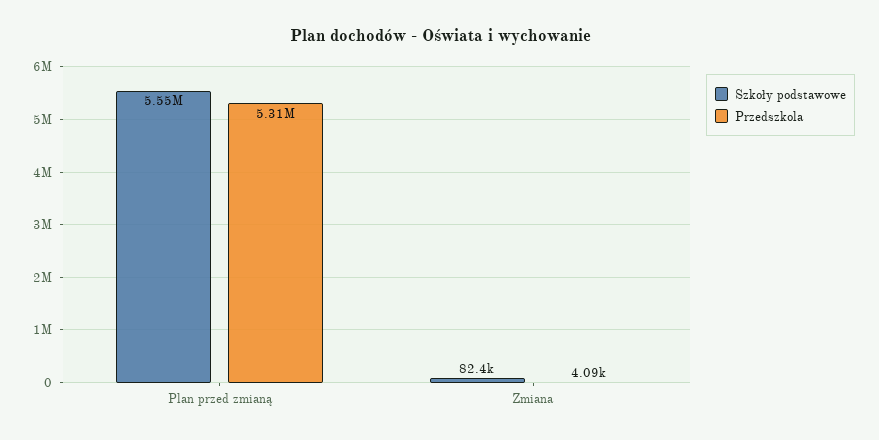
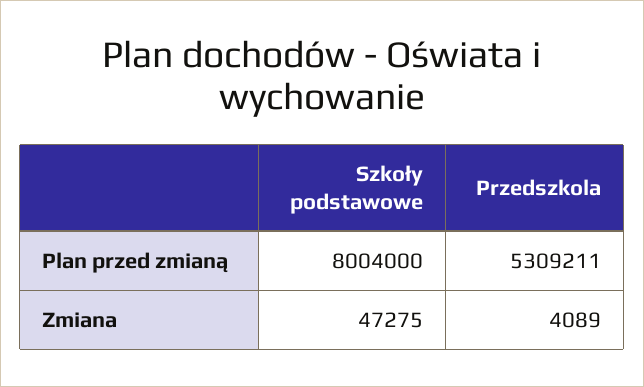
Szkoły podstawowe, Plan przed zmianą: 5550000 -> 8004000
Szkoły podstawowe, Zmiana: 82400 -> 47275

